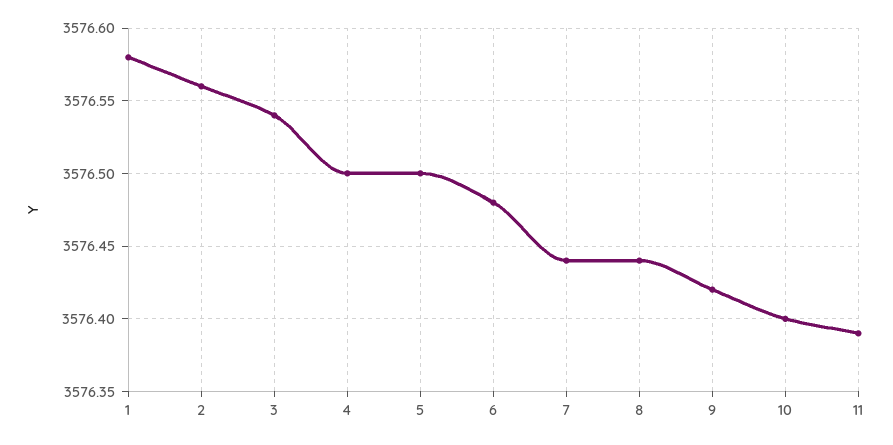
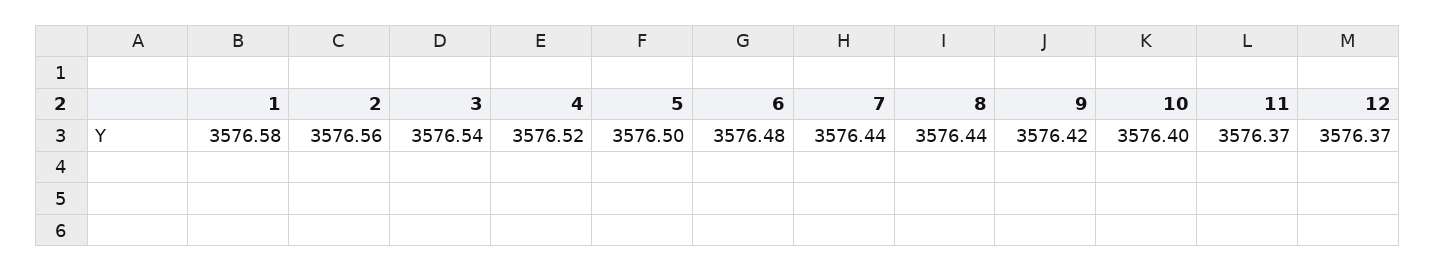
4: 3576.5 -> 3576.52
11: 3576.39 -> 3576.37
12: none -> 3576.37

